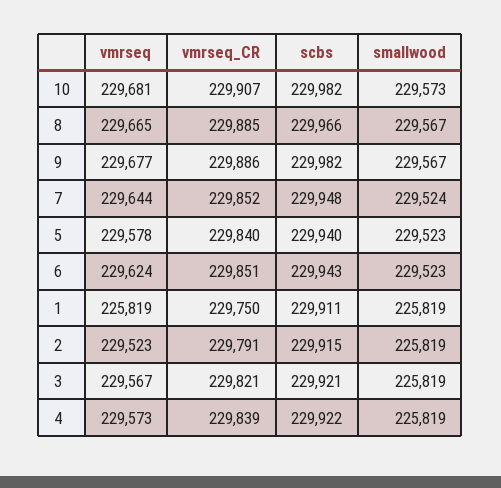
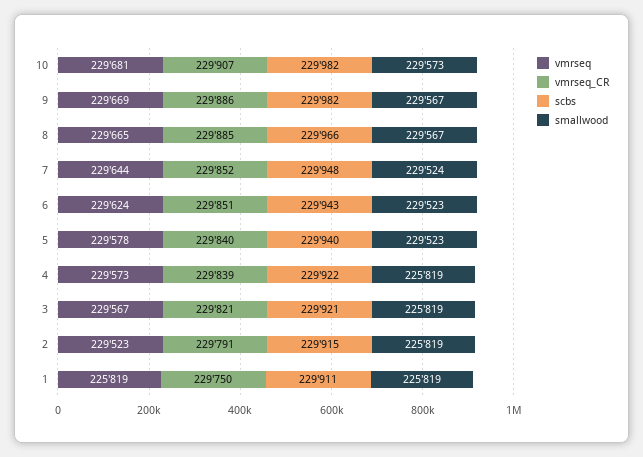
vmrseq, 9: 229677 -> 229669

